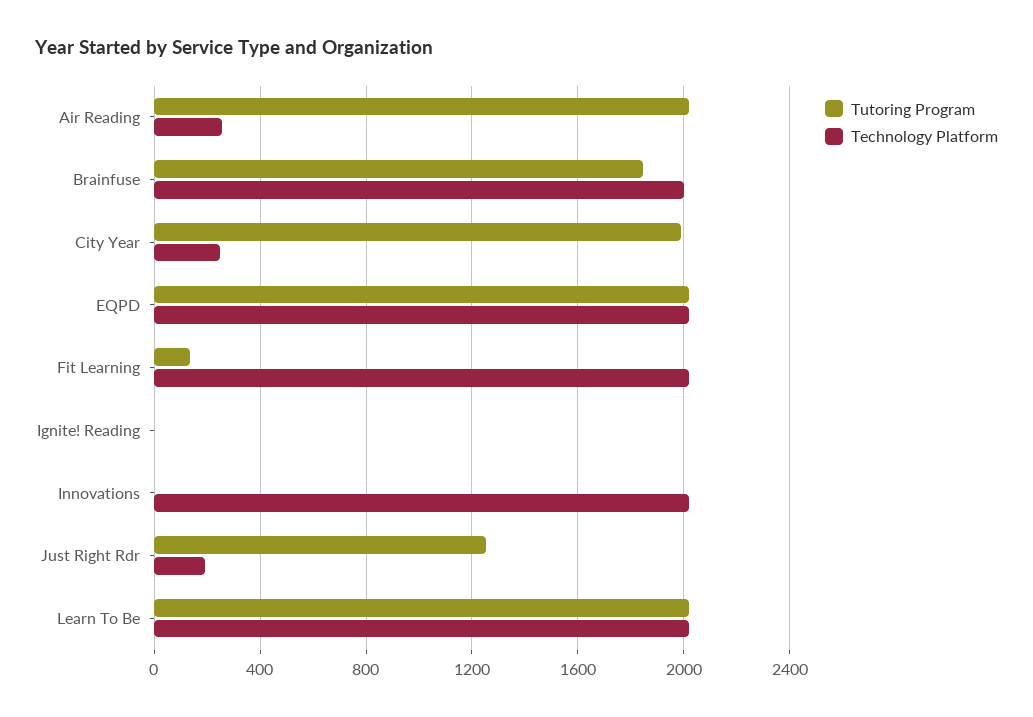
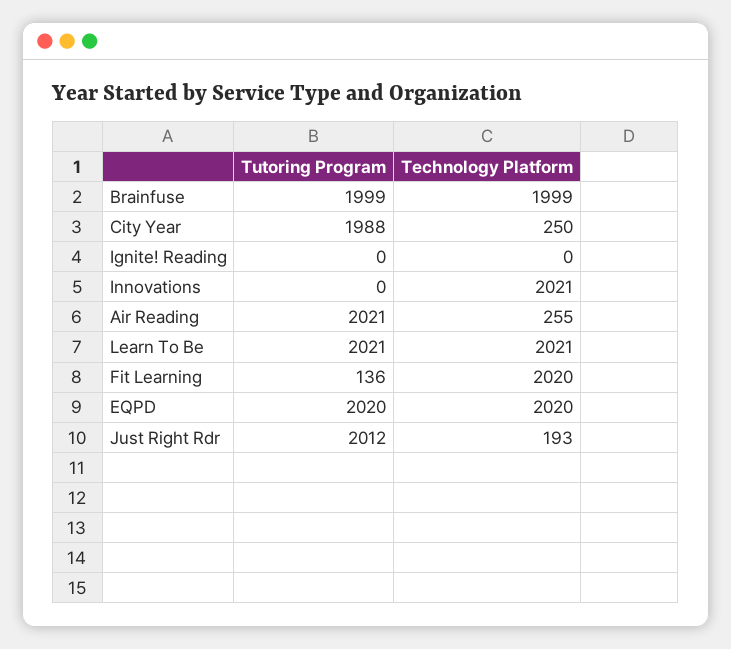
Tutoring Program, Brainfuse: 1850 -> 1999
Tutoring Program, Just Right Rdr: 1250 -> 2012

